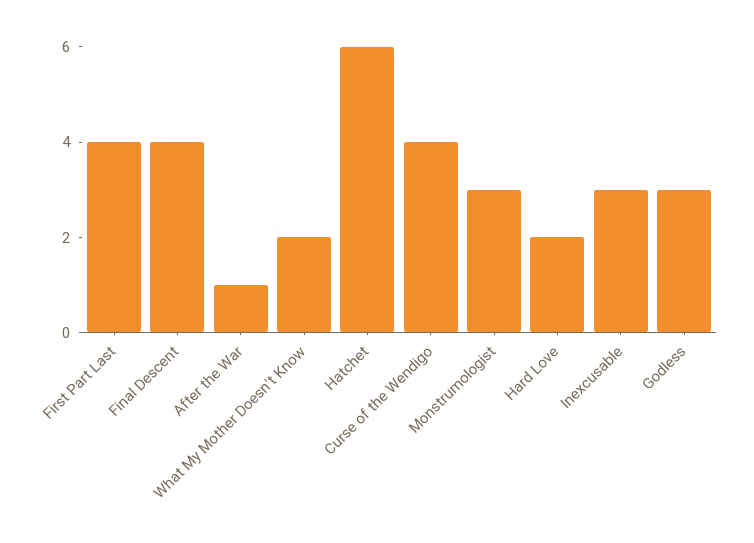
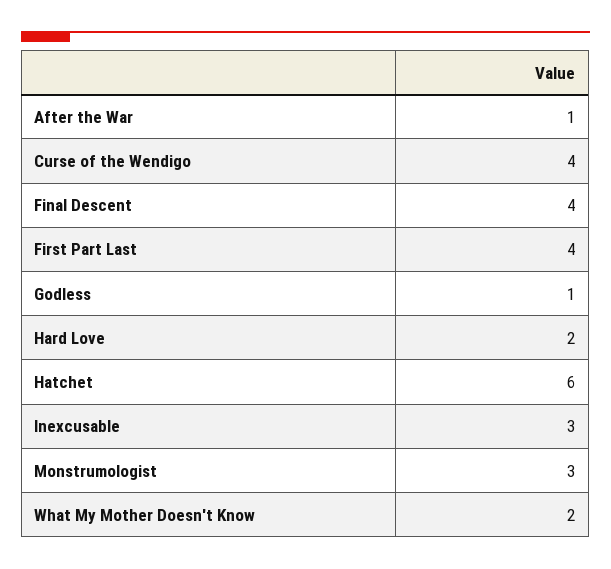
Godless: 3 -> 1

